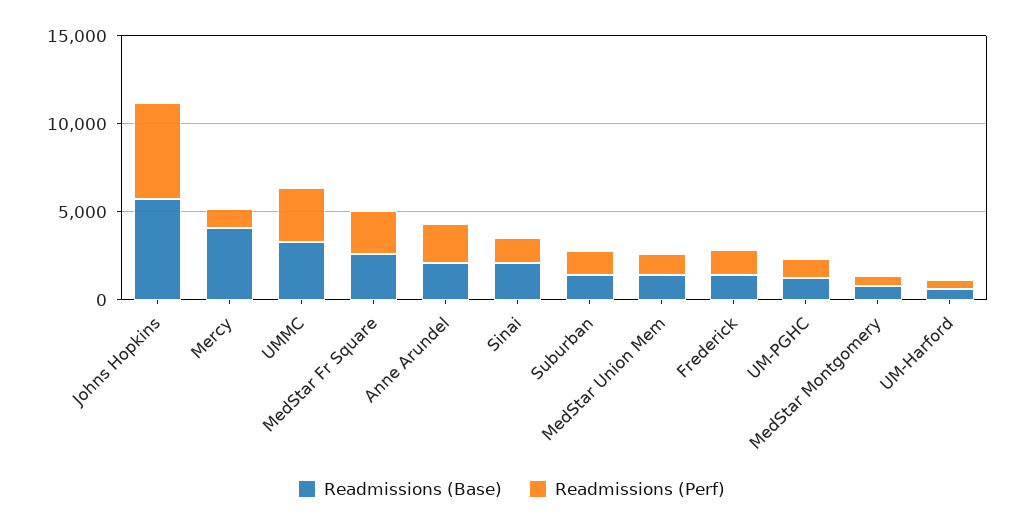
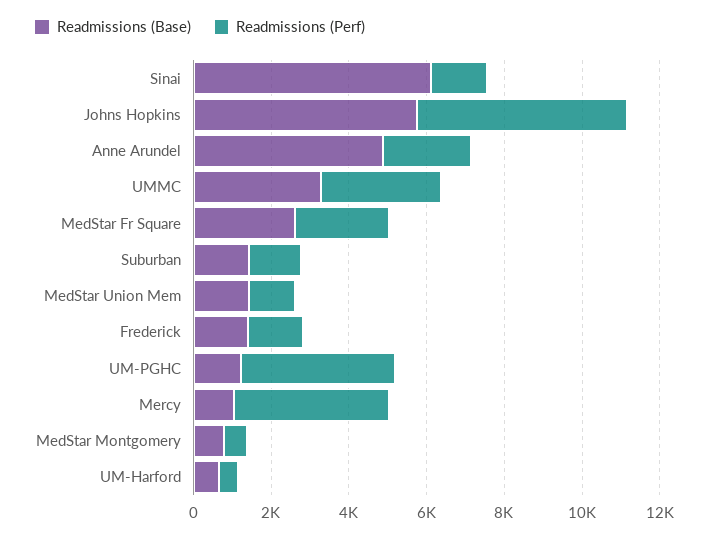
Readmissions (Base), Mercy: 4000 -> 1000
Readmissions (Perf), Mercy: 1000 -> 4000
Readmissions (Base), Anne Arundel: 2000 -> 5000
Readmissions (Base), Sinai: 2000 -> 6000
Readmissions (Perf), UM-PGHC: 1000 -> 4000

